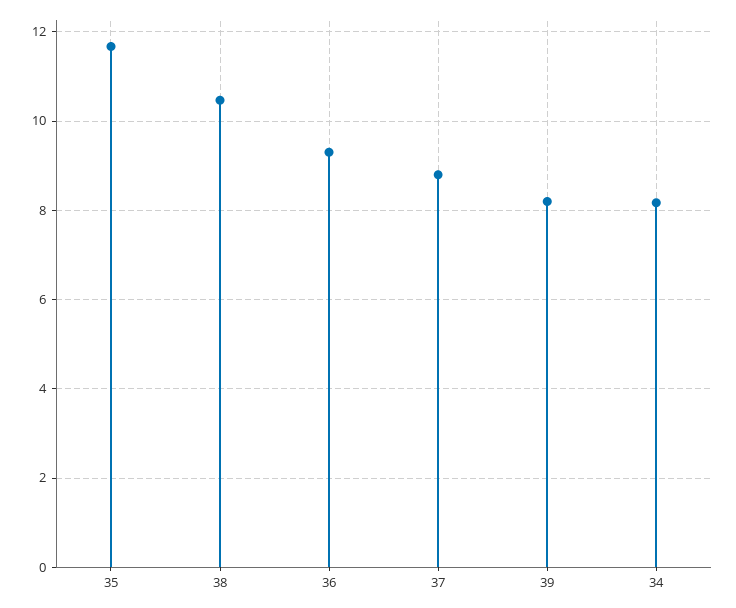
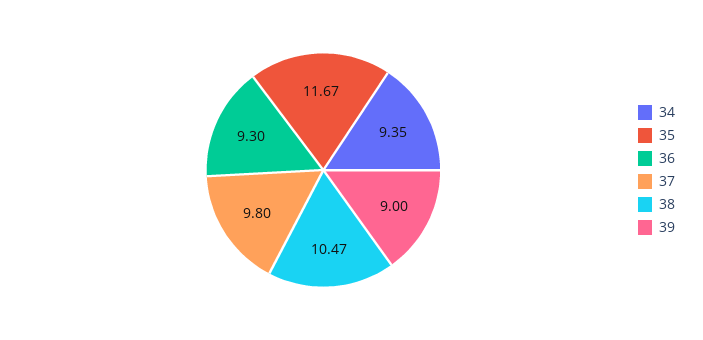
37: 8.8 -> 9.8
39: 8.2 -> 9
34: 8.2 -> 9.35

